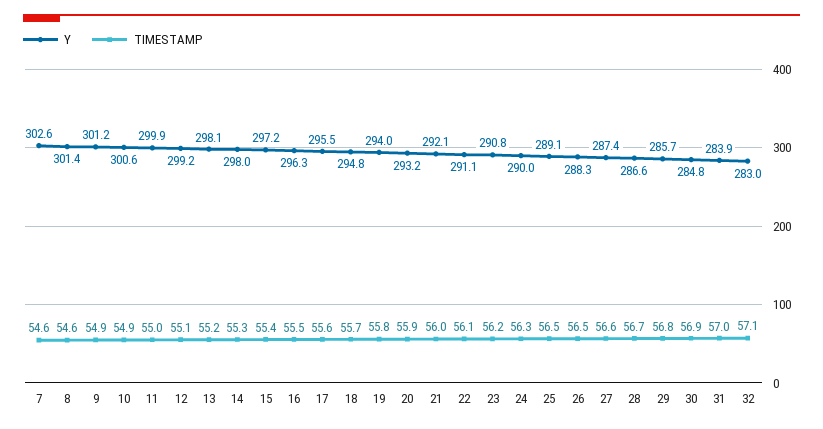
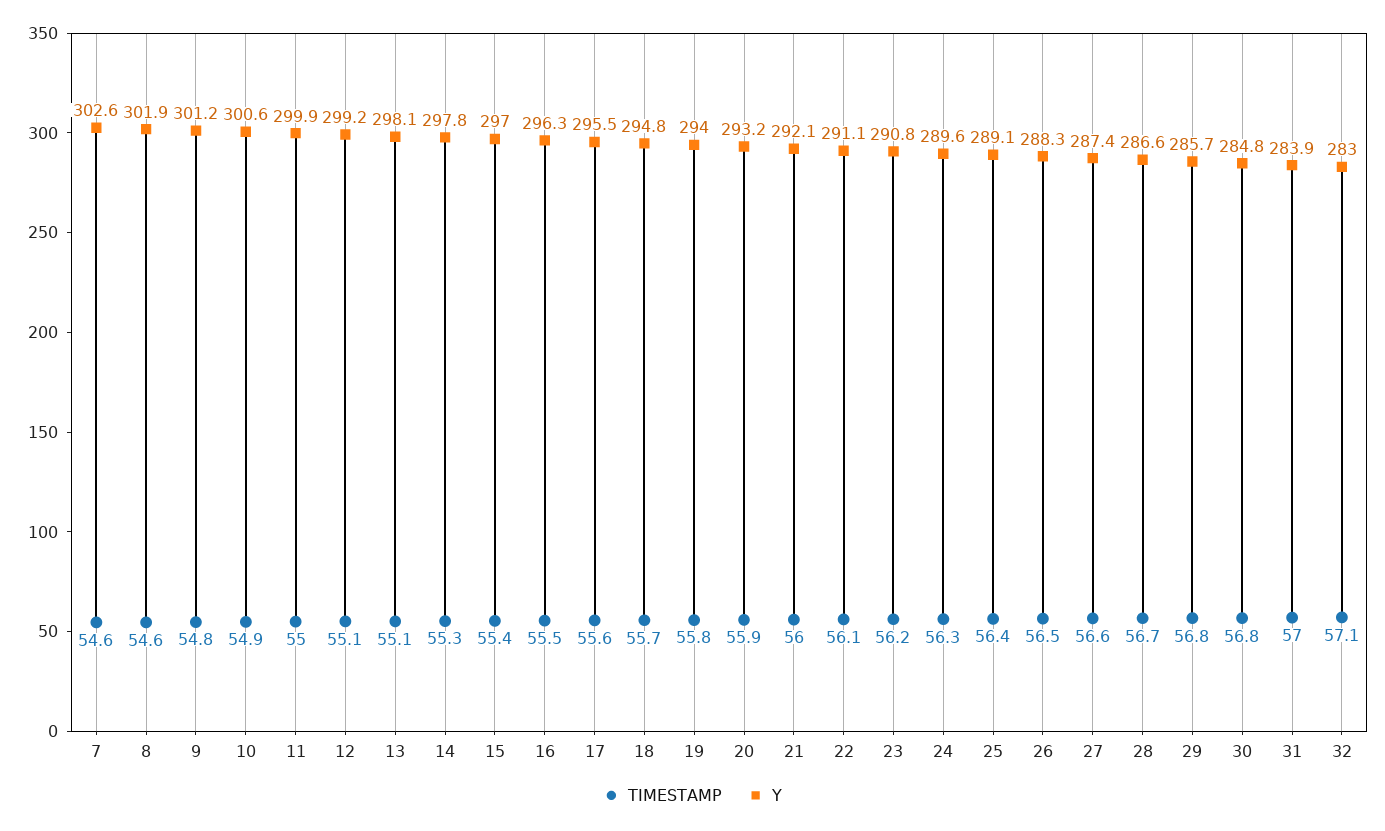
Y, 8: 301.4 -> 301.9
TIMESTAMP, 9: 54.9 -> 54.8
TIMESTAMP, 13: 55.2 -> 55.1
Y, 14: 298 -> 297.8
Y, 15: 297.2 -> 297
Y, 24: 290 -> 289.6
TIMESTAMP, 25: 56.5 -> 56.4
TIMESTAMP, 30: 56.9 -> 56.8

